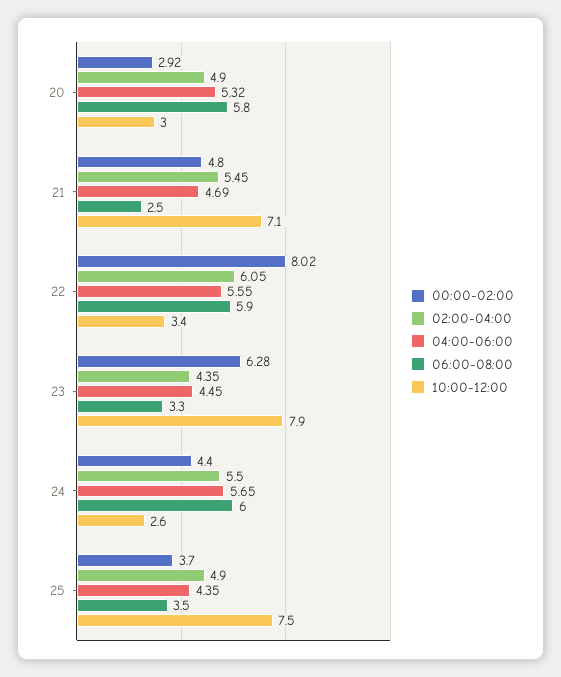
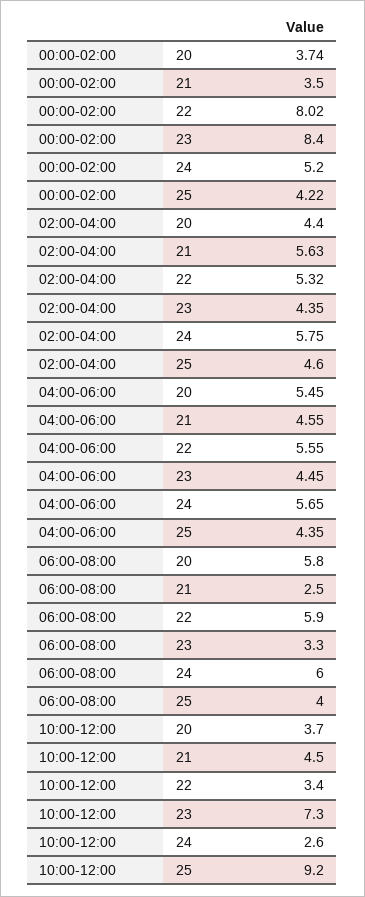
00:00-02:00, 20: 2.92 -> 3.74
02:00-04:00, 20: 4.9 -> 4.4
04:00-06:00, 20: 5.32 -> 5.45
10:00-12:00, 20: 3 -> 3.7
00:00-02:00, 21: 4.8 -> 3.5
02:00-04:00, 21: 5.45 -> 5.63
04:00-06:00, 21: 4.69 -> 4.55
10:00-12:00, 21: 7.1 -> 4.5
02:00-04:00, 22: 6.05 -> 5.32
00:00-02:00, 23: 6.28 -> 8.4
10:00-12:00, 23: 7.9 -> 7.3
00:00-02:00, 24: 4.4 -> 5.2
02:00-04:00, 24: 5.5 -> 5.75
00:00-02:00, 25: 3.7 -> 4.22
02:00-04:00, 25: 4.9 -> 4.6
06:00-08:00, 25: 3.5 -> 4
10:00-12:00, 25: 7.5 -> 9.2

